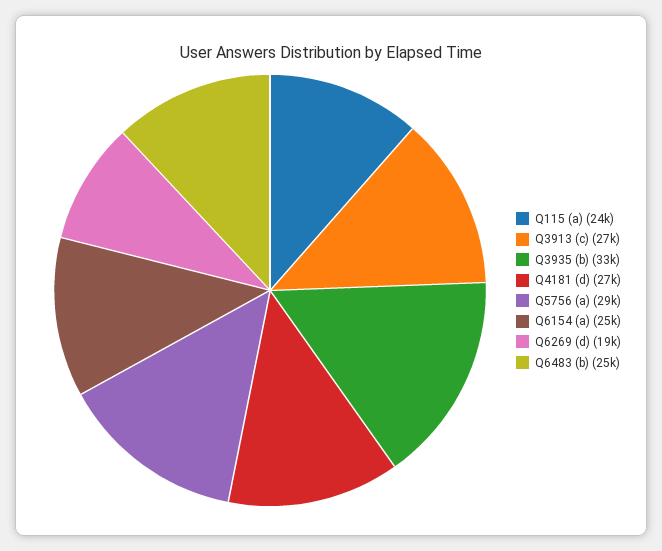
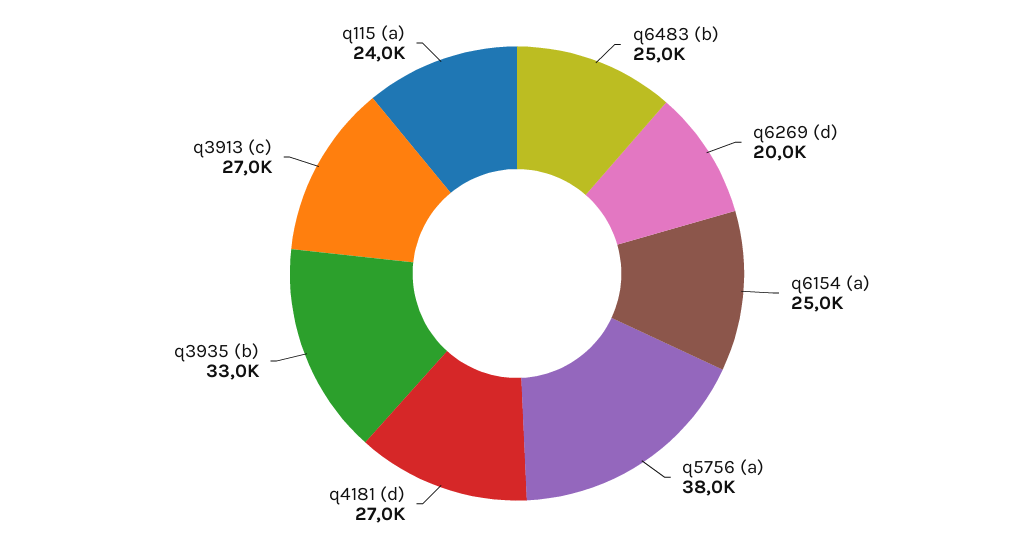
Q5756 (a): 29000 -> 38000
Q6269 (d): 19000 -> 20000

